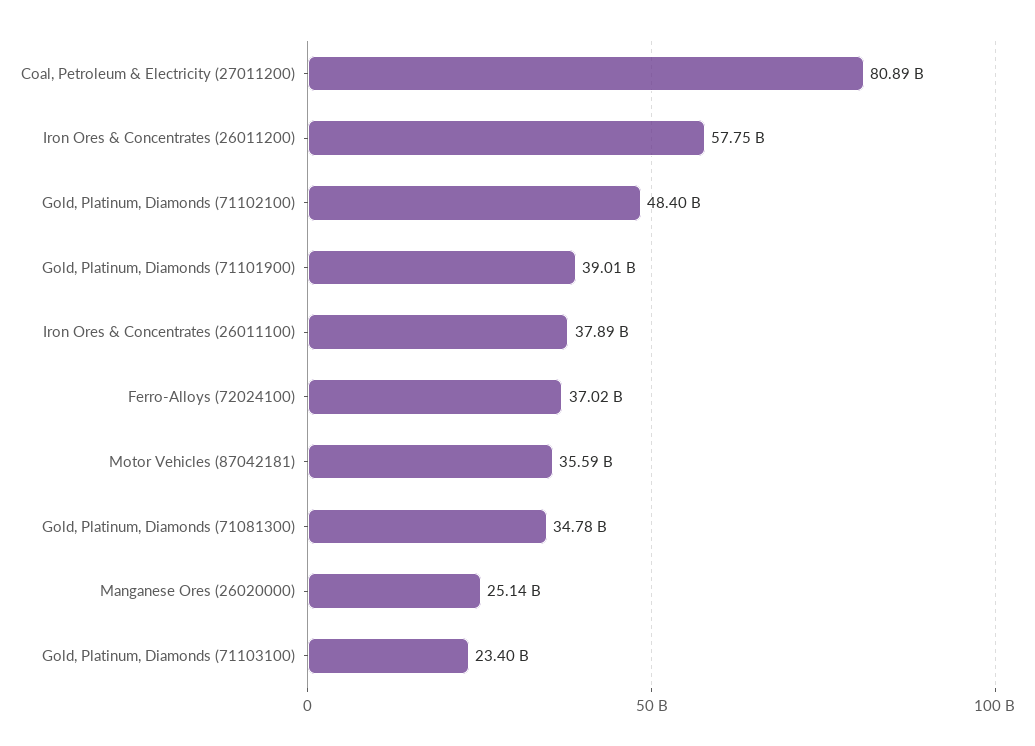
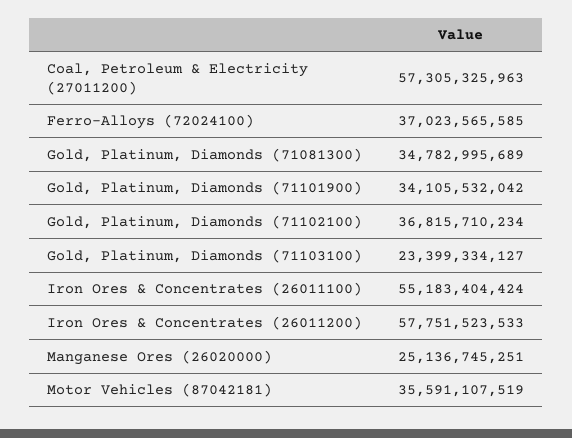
Coal, Petroleum & Electricity (27011200): 80890000000 -> 57305325963
Gold, Platinum, Diamonds (71102100): 48400000000 -> 36815710234
Gold, Platinum, Diamonds (71101900): 39010000000 -> 34105532042
Iron Ores & Concentrates (26011100): 37890000000 -> 55183404424

